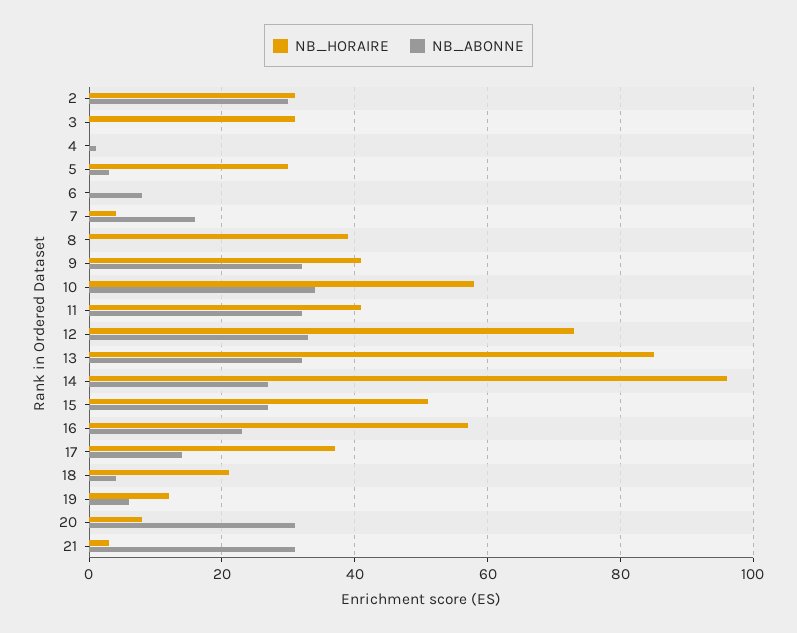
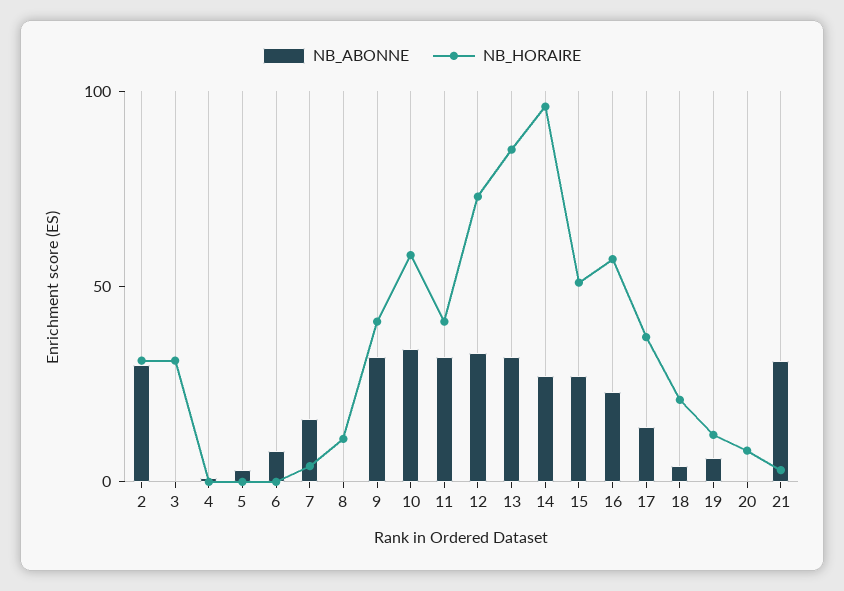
NB_HORAIRE, 5: 30 -> 0
NB_HORAIRE, 8: 40 -> 10
NB_ABONNE, 20: 30 -> 0

